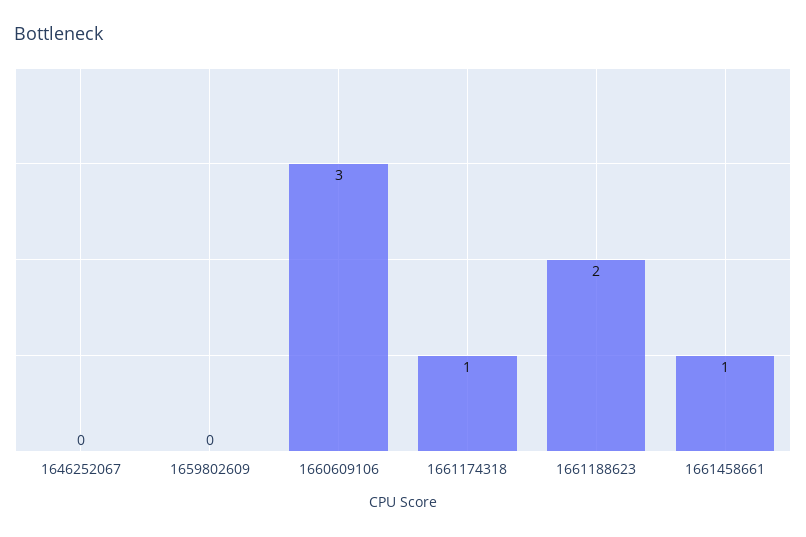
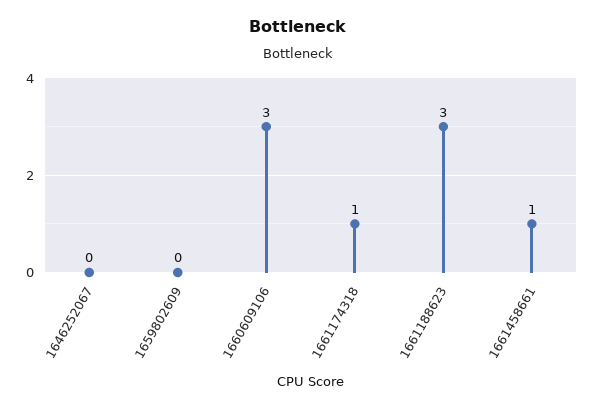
1661188623: 2 -> 3

